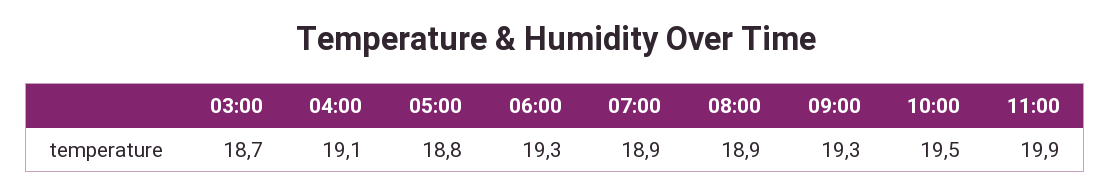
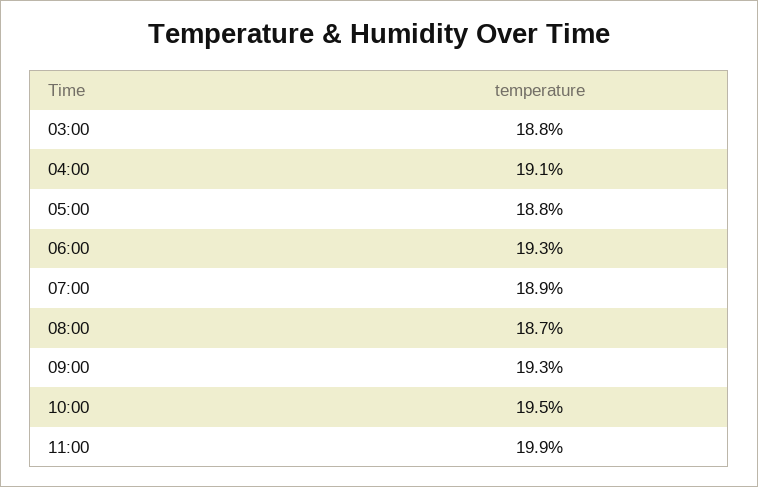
03:00: 18.7 -> 18.8
08:00: 18.9 -> 18.7

